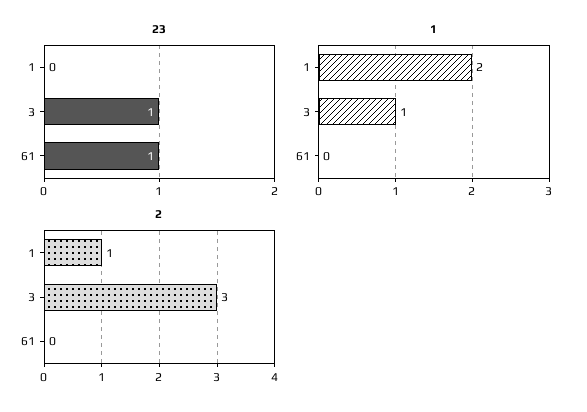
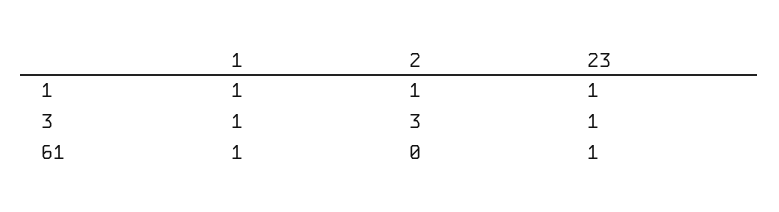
23, 1: 0 -> 1
1, 1: 2 -> 1
1, 61: 0 -> 1

